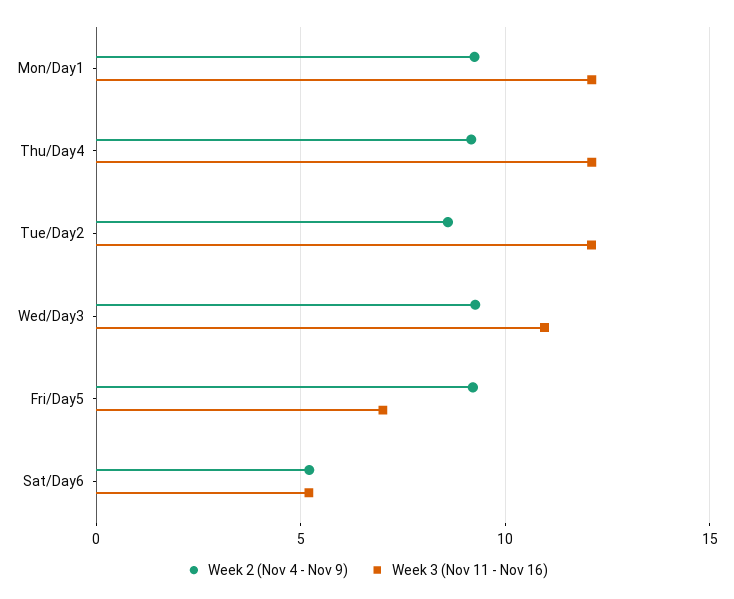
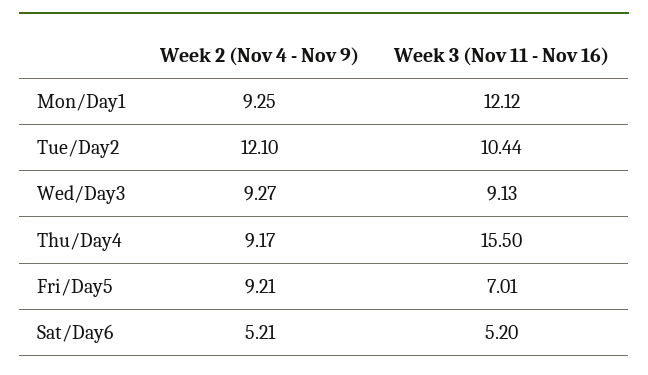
Week 3 (Nov 11 - Nov 16), Thu/Day4: 12 -> 15.5
Week 2 (Nov 4 - Nov 9), Tue/Day2: 8.5 -> 12.1
Week 3 (Nov 11 - Nov 16), Tue/Day2: 12 -> 10.44
Week 3 (Nov 11 - Nov 16), Wed/Day3: 11 -> 9.13

